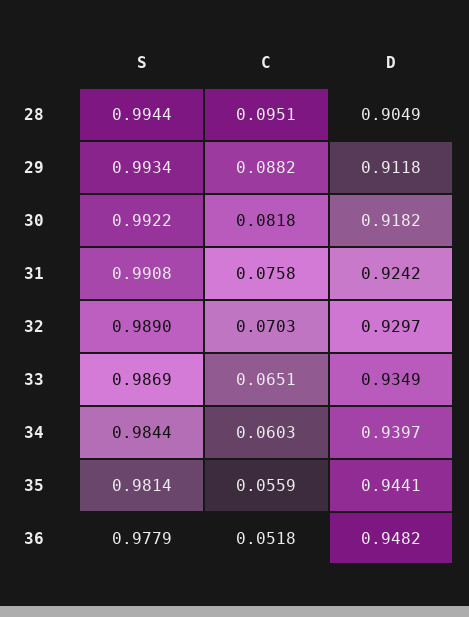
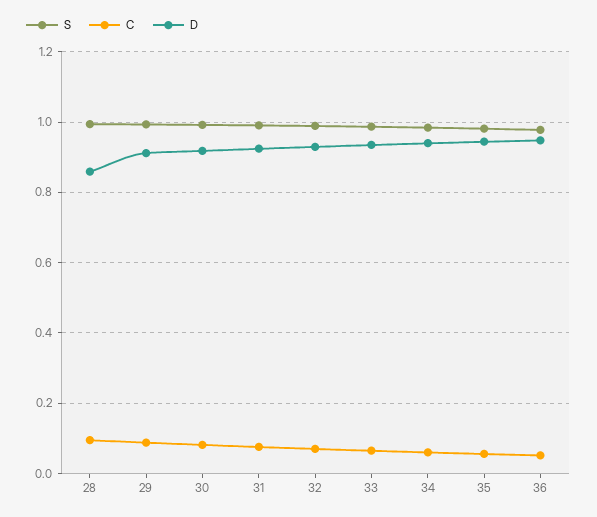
D, 28: 0.9049 -> 0.86

